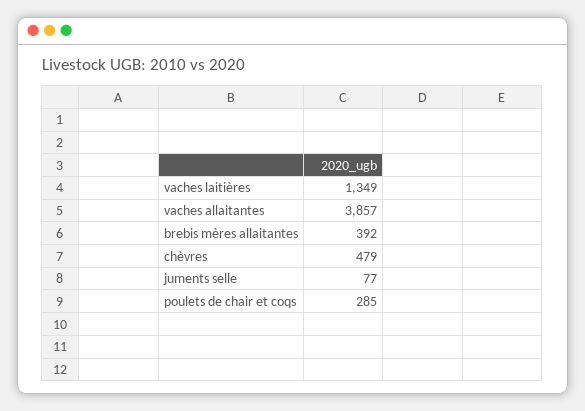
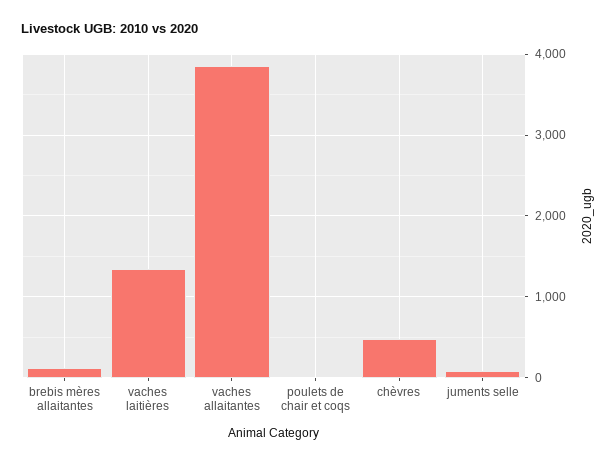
brebis mères allaitantes: 392 -> 100
poulets de chair et coqs: 285 -> 0

